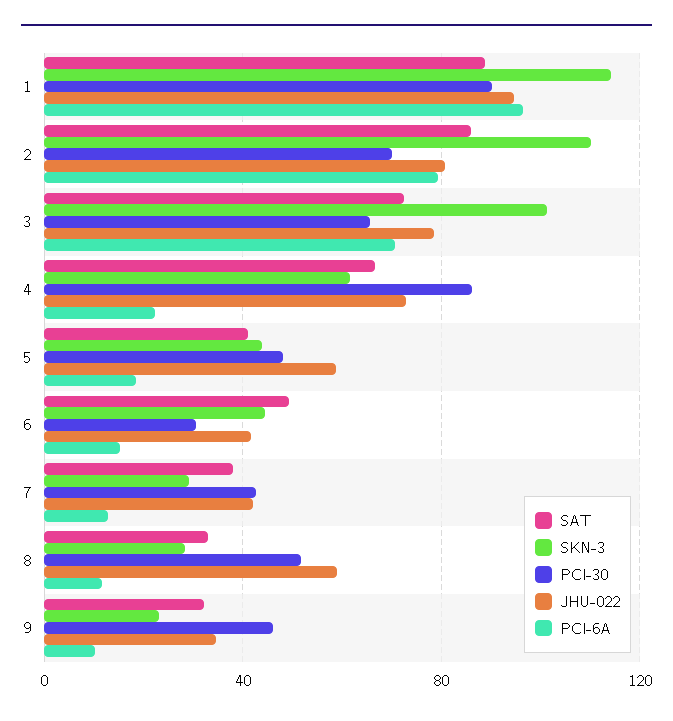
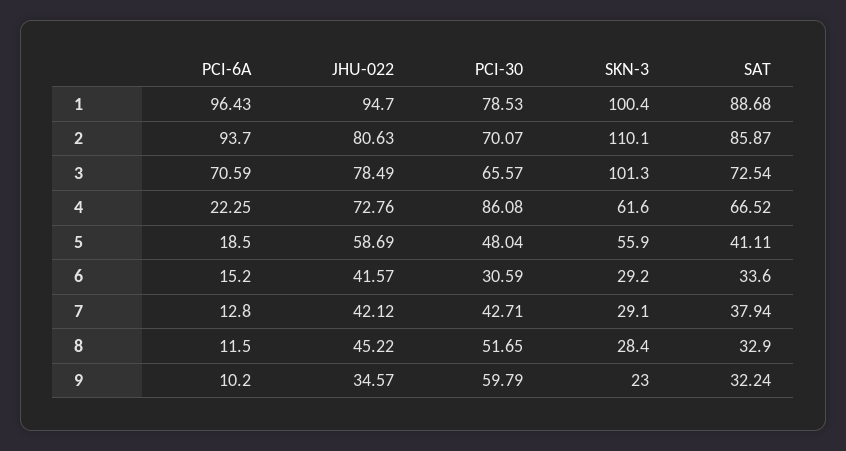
SKN-3, 1: 115 -> 100.4
PCI-30, 1: 90 -> 78.53
PCI-6A, 2: 80 -> 93.7
SKN-3, 5: 45 -> 55.9
SAT, 6: 50 -> 33.6
SKN-3, 6: 45 -> 29.2
JHU-022, 8: 60 -> 45.22
PCI-30, 9: 45 -> 59.79

